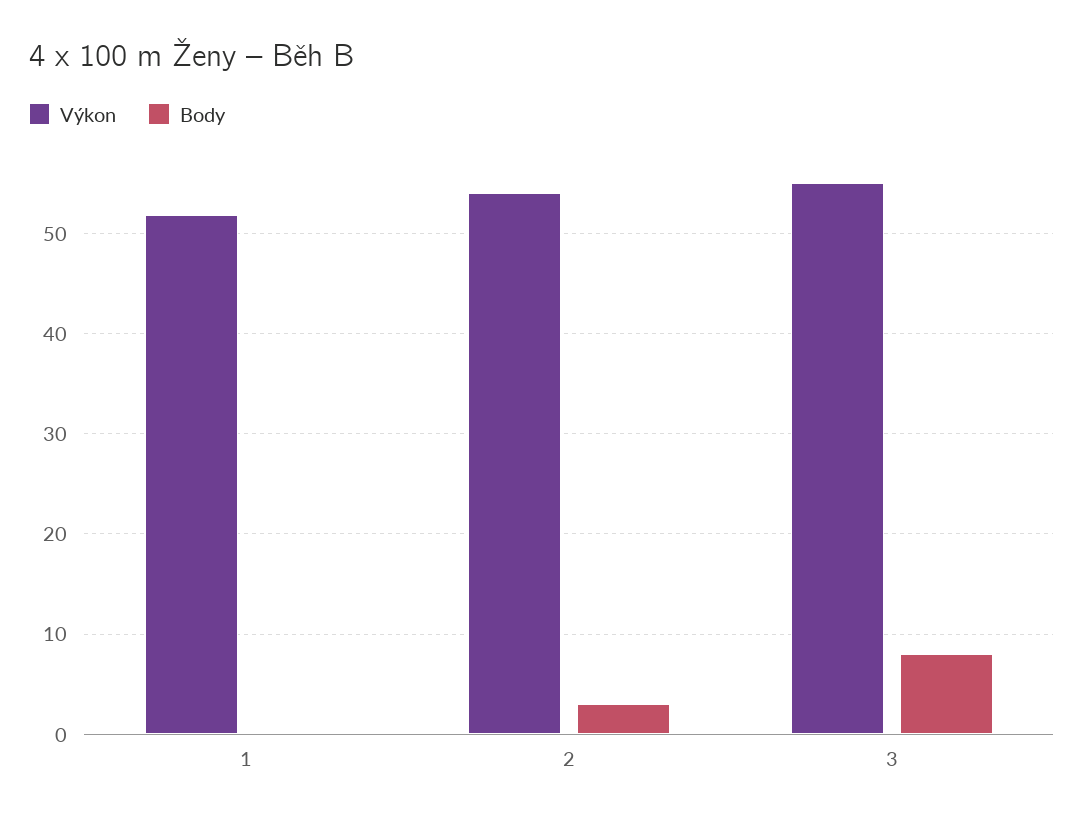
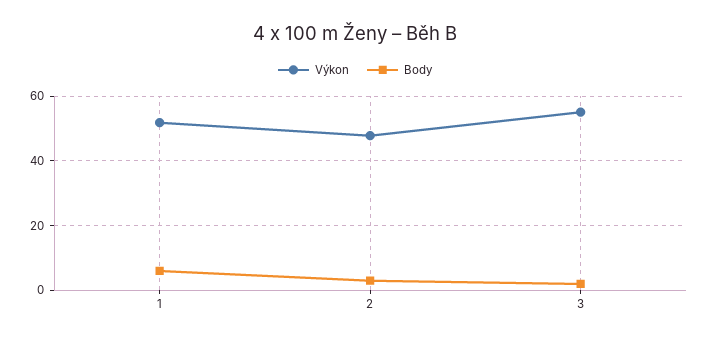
Body, 1: 0 -> 6
Výkon, 2: 54 -> 48
Body, 3: 8 -> 2

